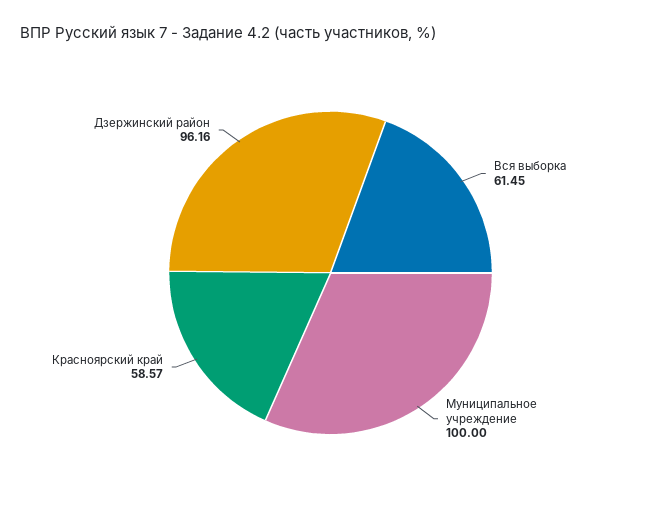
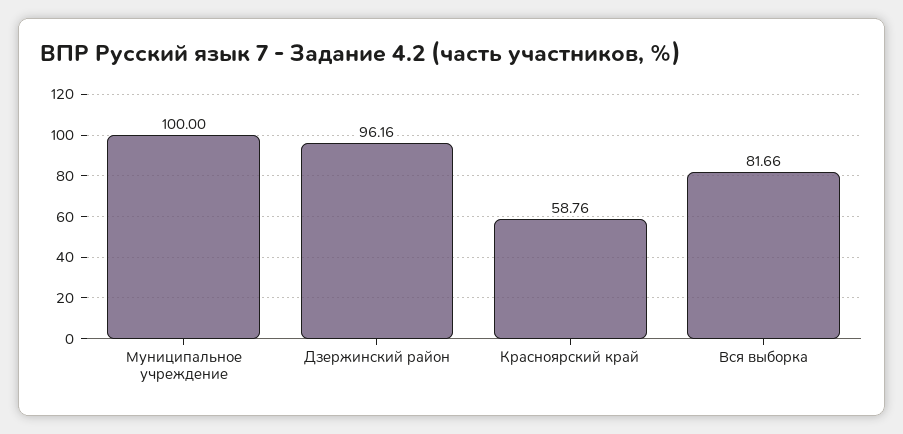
Вся выборка: 61.45 -> 81.66
Красноярский край: 58.57 -> 58.76

